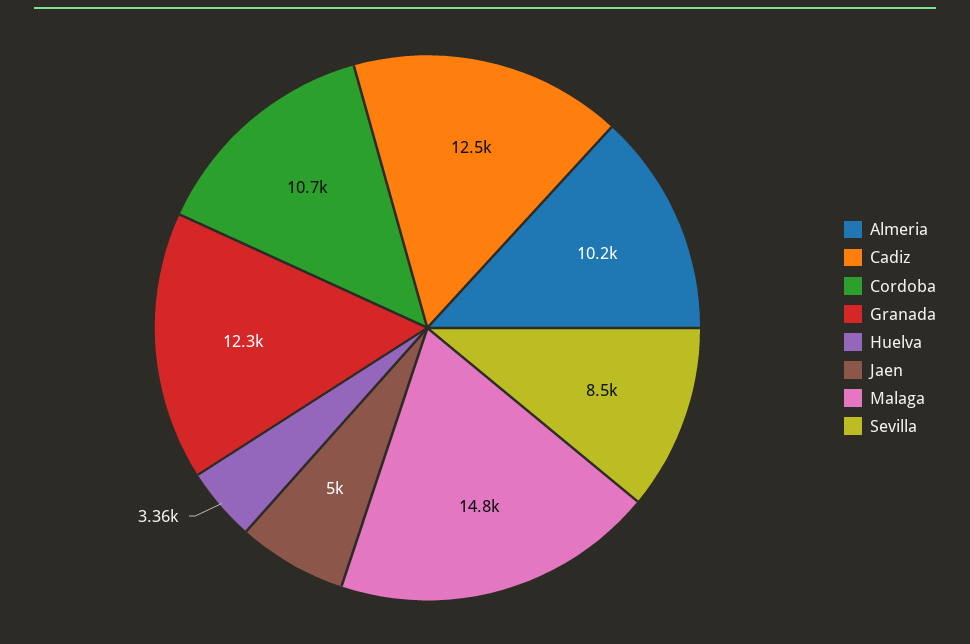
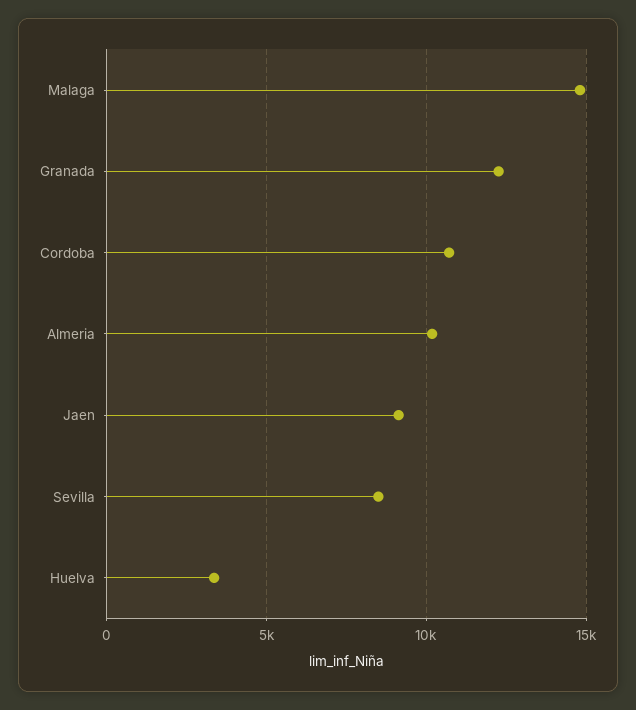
Cadiz: 12500 -> none
Jaen: 5000 -> 9000

